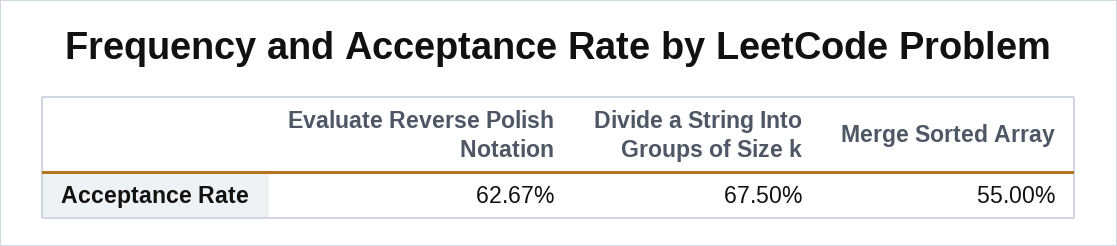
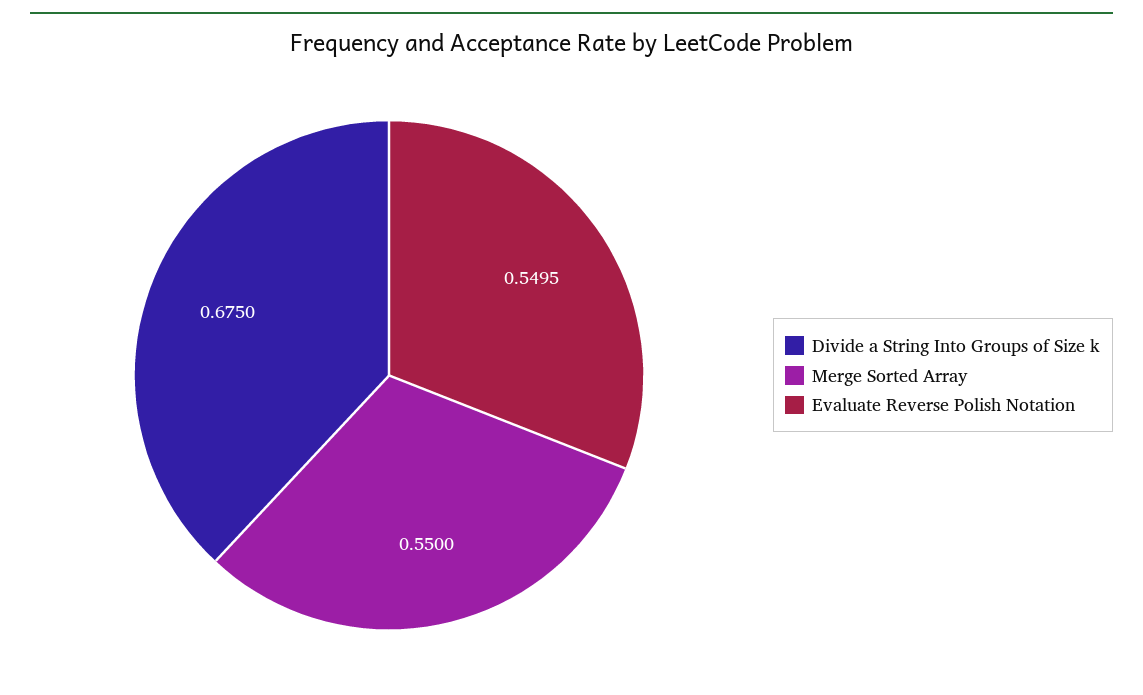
Evaluate Reverse Polish Notation: 0.6267 -> 0.5495

